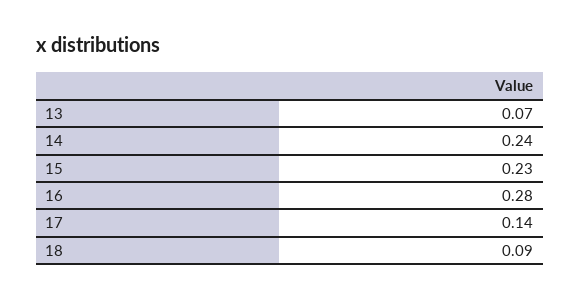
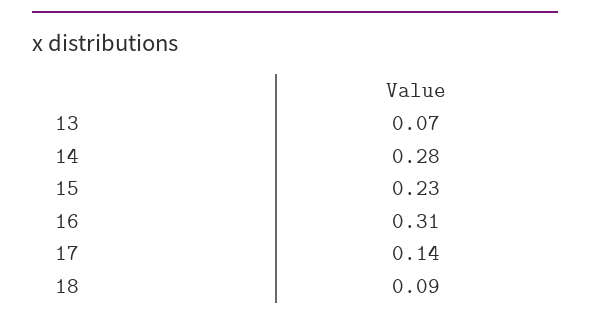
14: 0.24 -> 0.28
16: 0.28 -> 0.31

